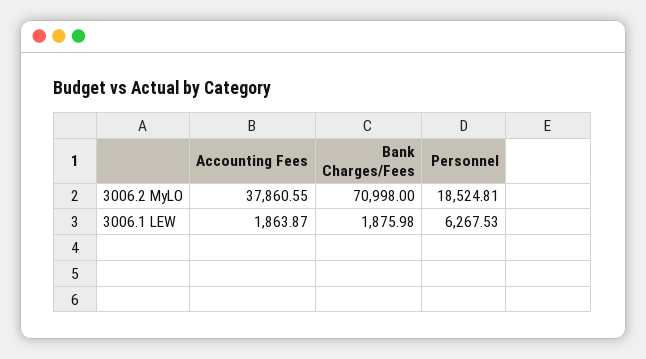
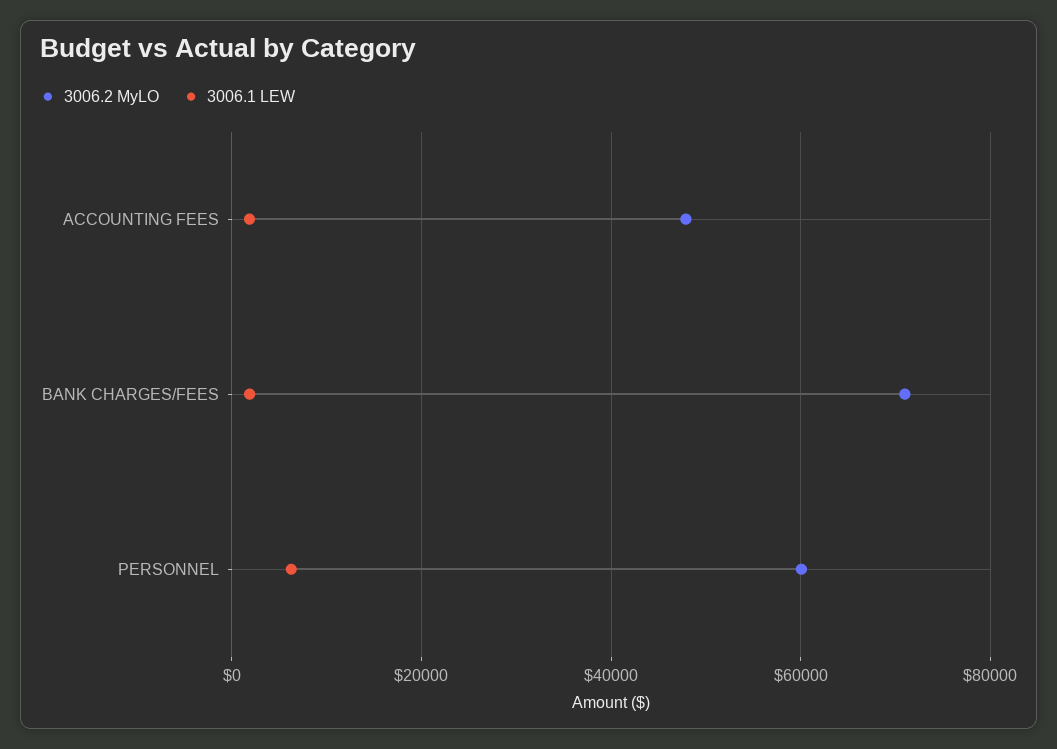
3006.2 MyLO, Accounting Fees: 37860.55 -> 48000
3006.2 MyLO, Personnel: 18524.81 -> 60000

